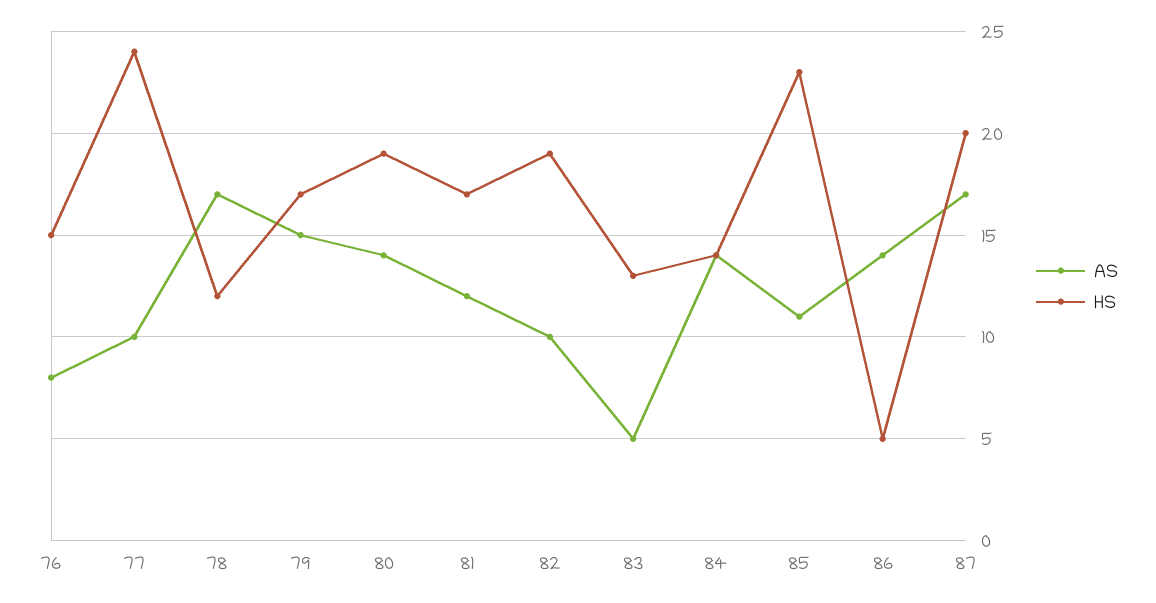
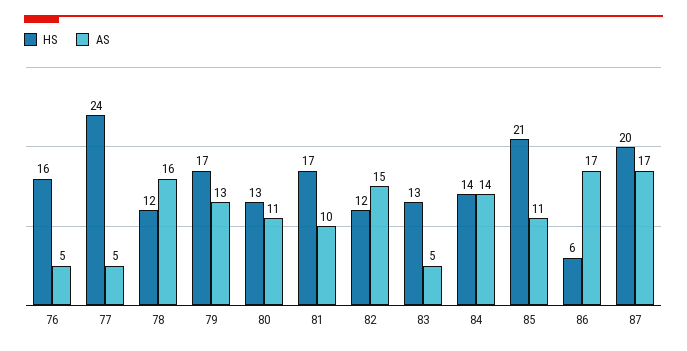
AS, 76: 8 -> 5
HS, 76: 15 -> 16
AS, 77: 10 -> 5
AS, 78: 17 -> 16
AS, 79: 15 -> 13
AS, 80: 14 -> 11
HS, 80: 19 -> 13
AS, 81: 12 -> 10
AS, 82: 10 -> 15
HS, 82: 19 -> 12
HS, 85: 23 -> 21
AS, 86: 14 -> 17
HS, 86: 5 -> 6

